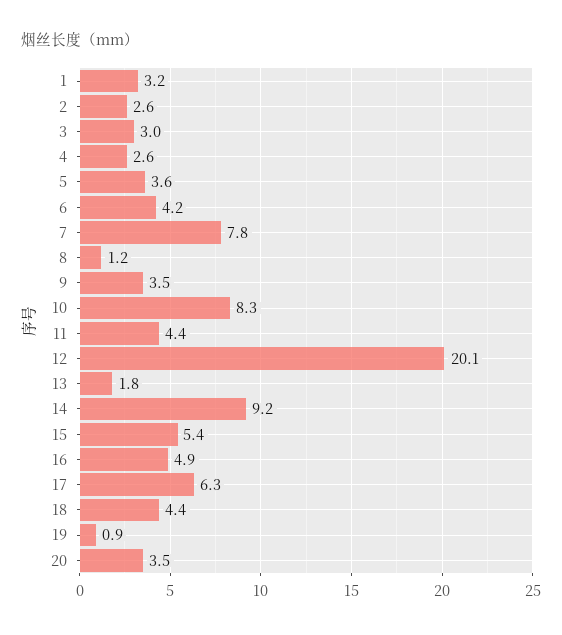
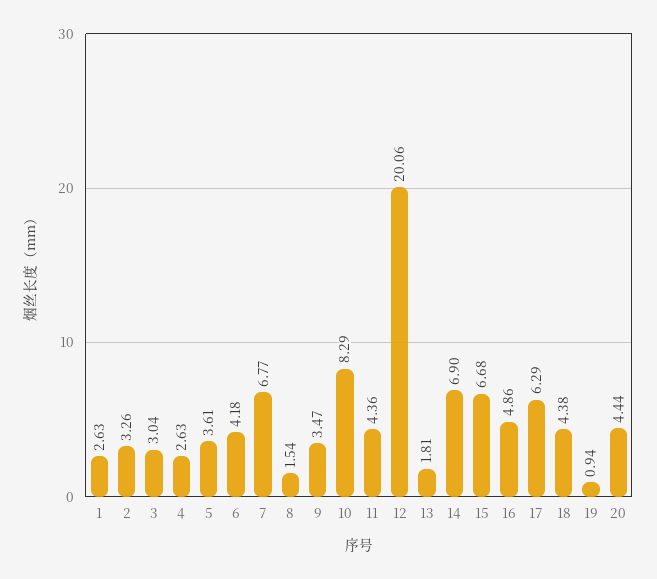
1: 3.2 -> 2.63
2: 2.6 -> 3.26
7: 7.8 -> 6.77
8: 1.2 -> 1.54
14: 9.2 -> 6.9
15: 5.4 -> 6.68
20: 3.5 -> 4.44

